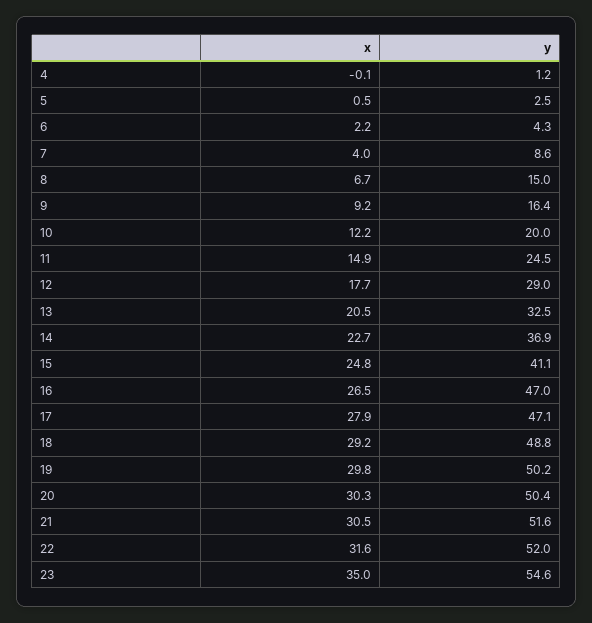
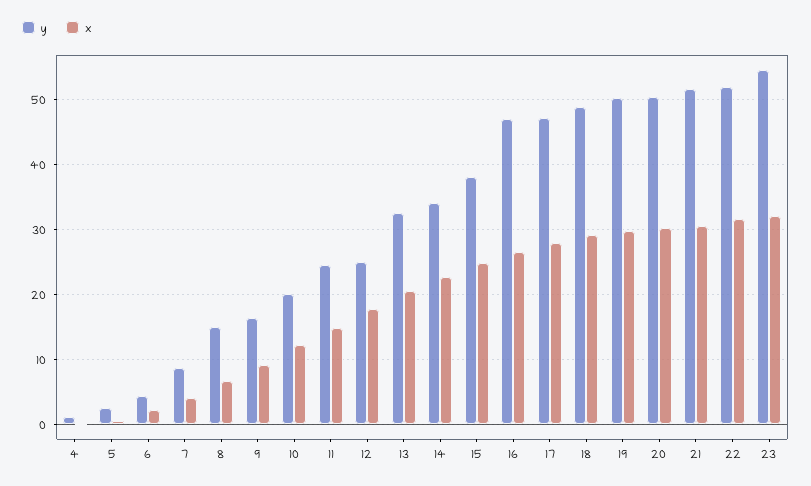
y, 12: 29 -> 25
y, 14: 36.9 -> 34
y, 15: 41.1 -> 38
x, 23: 35 -> 32

